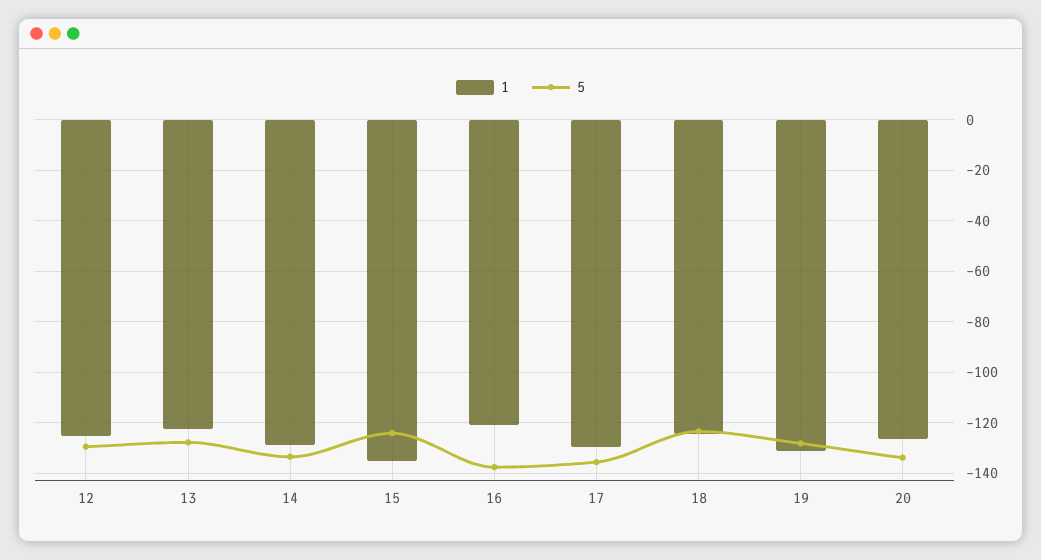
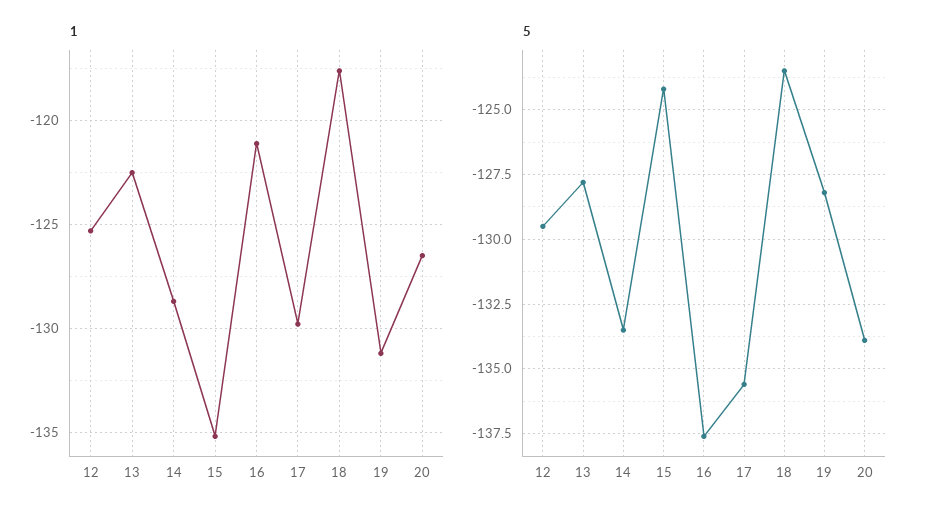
1, 18: -125 -> -117.5

